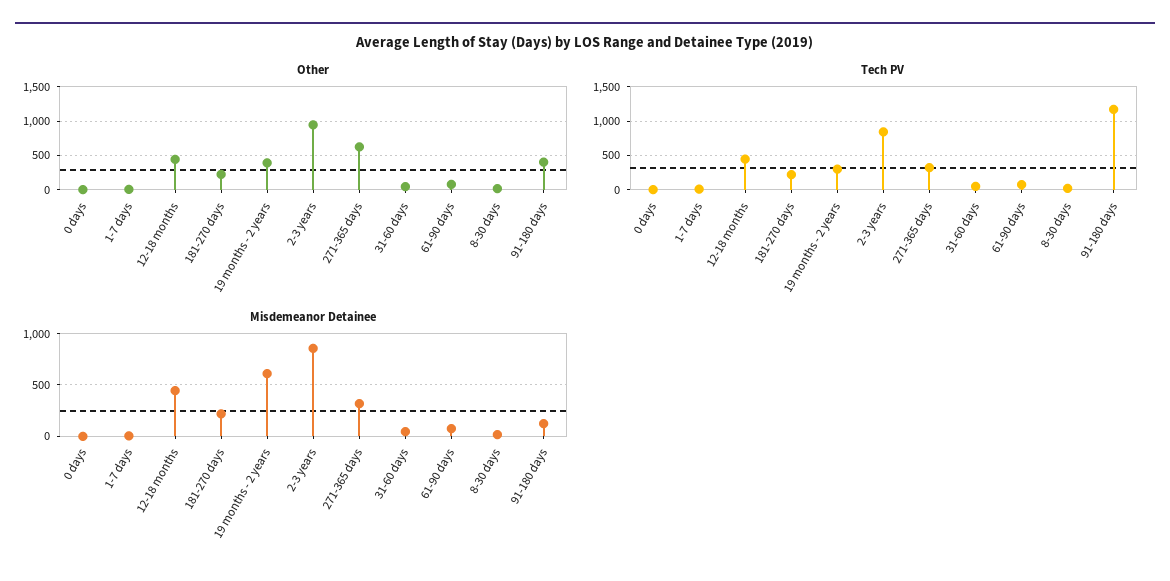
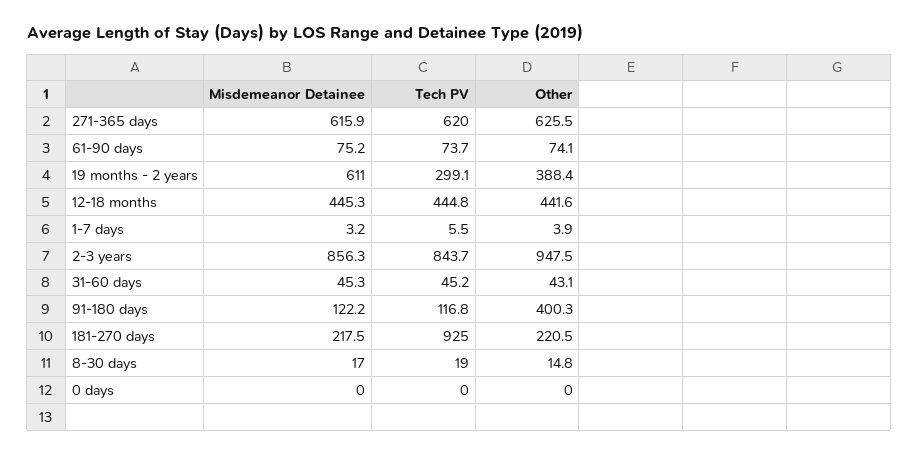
Tech PV, 181-270 days: 200 -> 925
Tech PV, 271-365 days: 300 -> 620
Tech PV, 91-180 days: 1200 -> 116.8
Misdemeanor Detainee, 271-365 days: 300 -> 615.9

